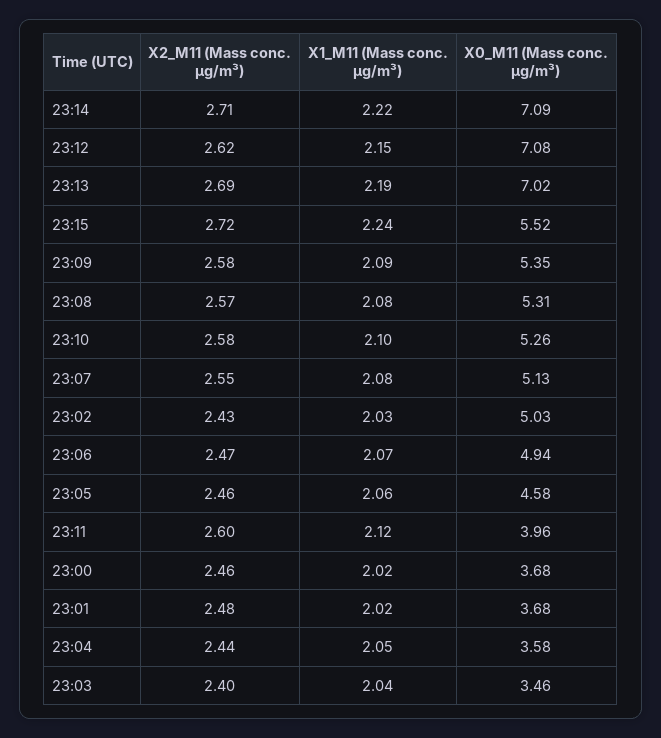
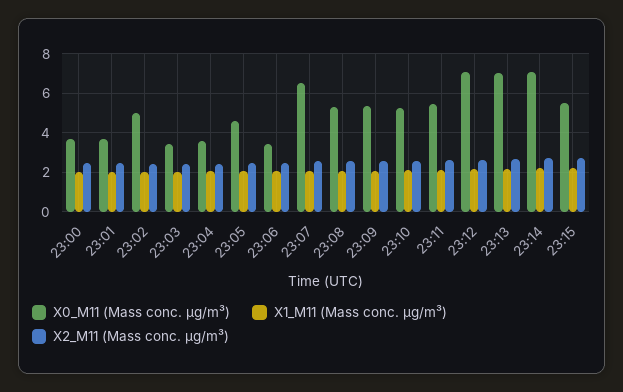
X0_M11 (Mass conc. μg/m³), 23:07: 5.13 -> 6.5
X0_M11 (Mass conc. μg/m³), 23:06: 4.94 -> 3.5
X0_M11 (Mass conc. μg/m³), 23:11: 3.96 -> 5.5

